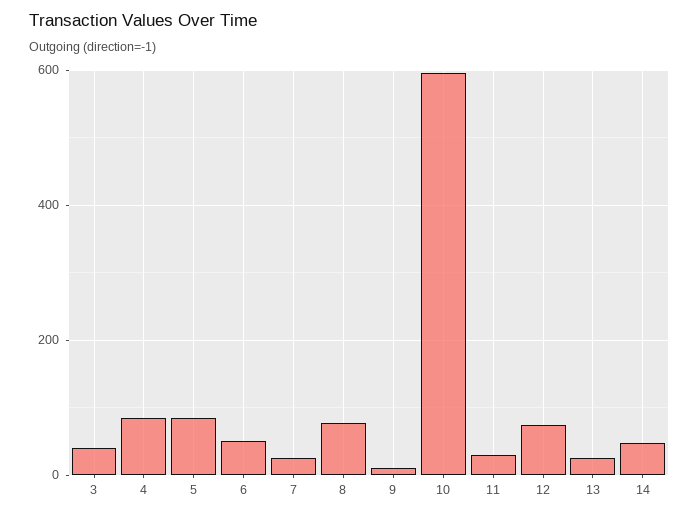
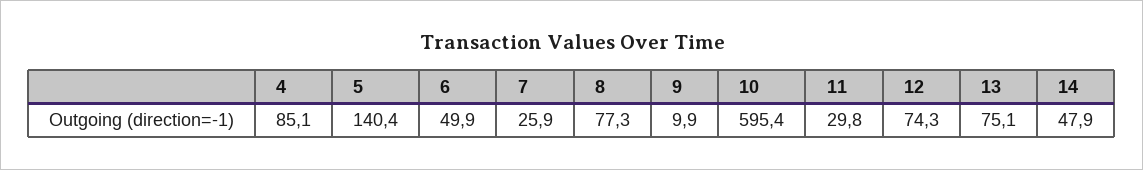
3: 40 -> none
5: 80 -> 140.4
13: 20 -> 75.1

